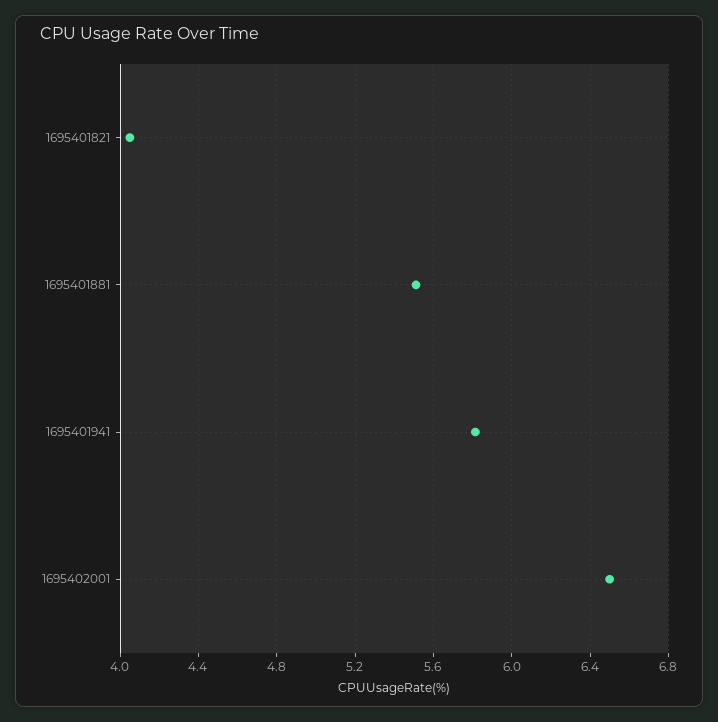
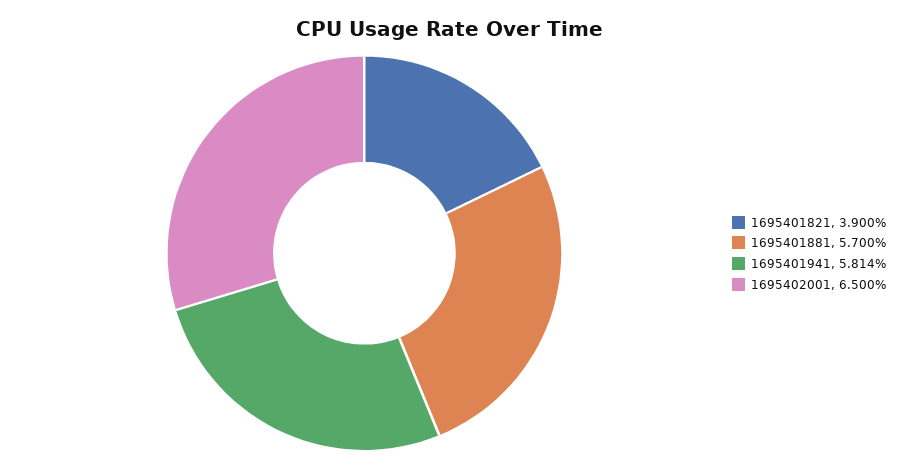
1695401821: 4.05 -> 3.9
1695401881: 5.5 -> 5.7

